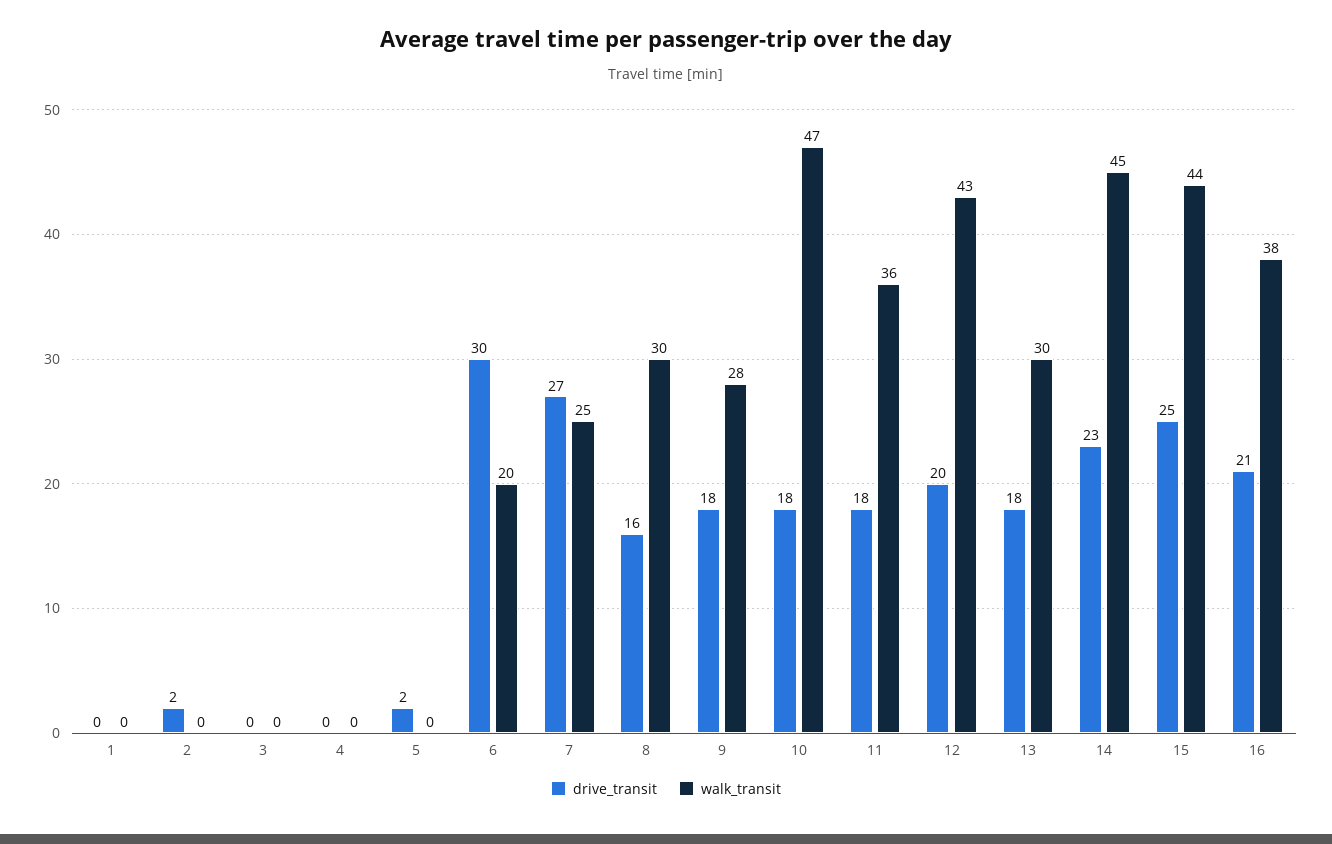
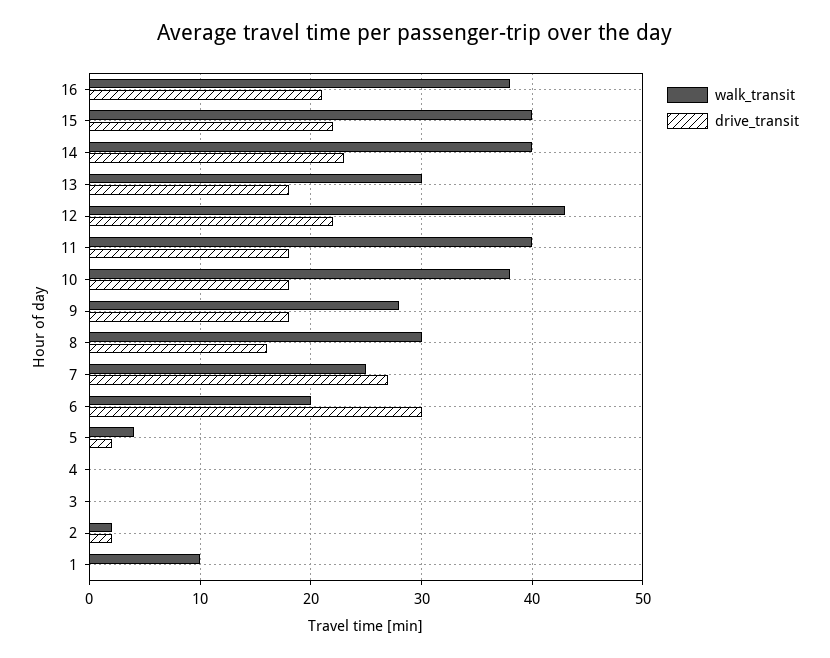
walk_transit, 1: 0 -> 10
walk_transit, 2: 0 -> 2
walk_transit, 5: 0 -> 4
walk_transit, 10: 47 -> 38
walk_transit, 11: 36 -> 40
drive_transit, 12: 20 -> 22
walk_transit, 14: 45 -> 40
drive_transit, 15: 25 -> 22
walk_transit, 15: 44 -> 40

